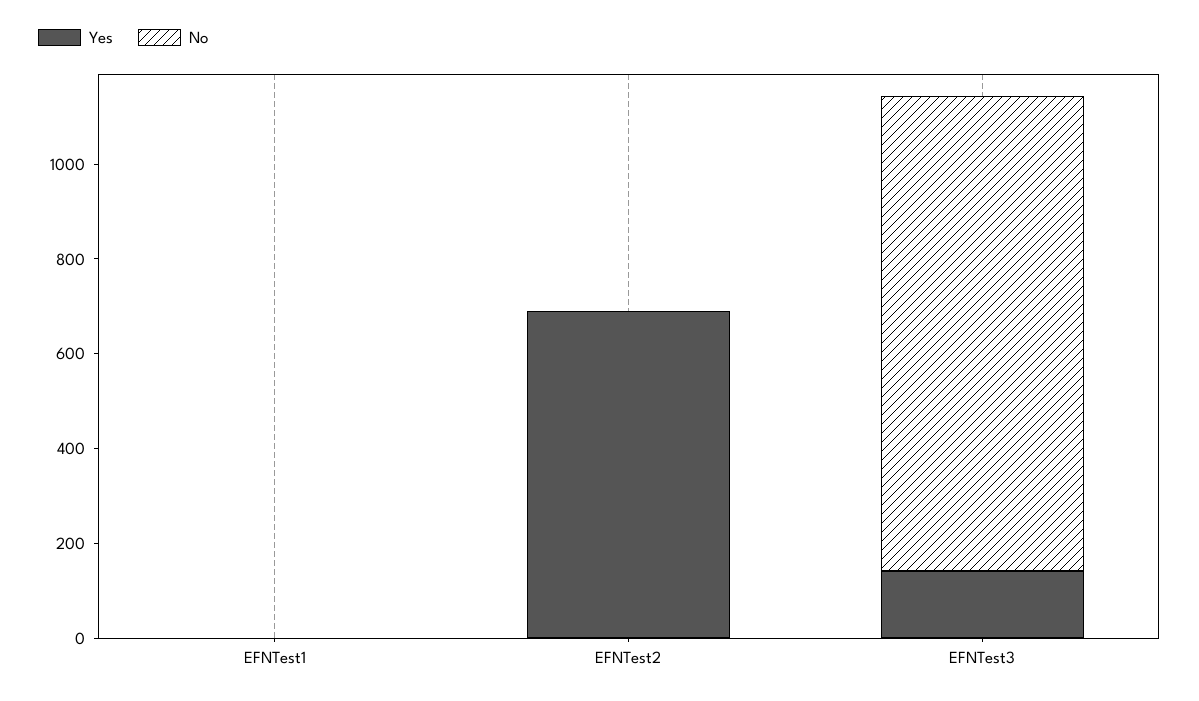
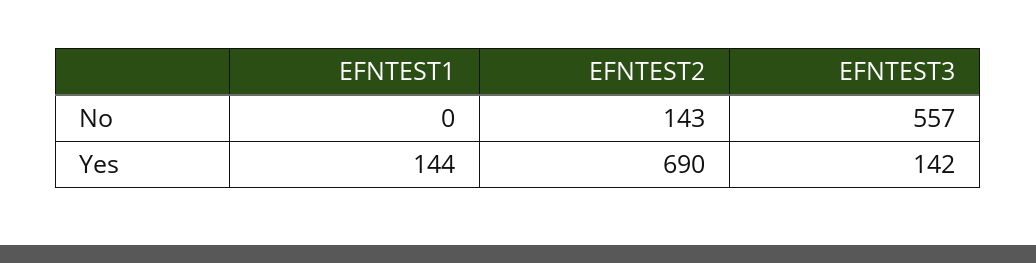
Yes, EFNTest1: 0 -> 144
No, EFNTest2: 0 -> 143
No, EFNTest3: 1000 -> 557

